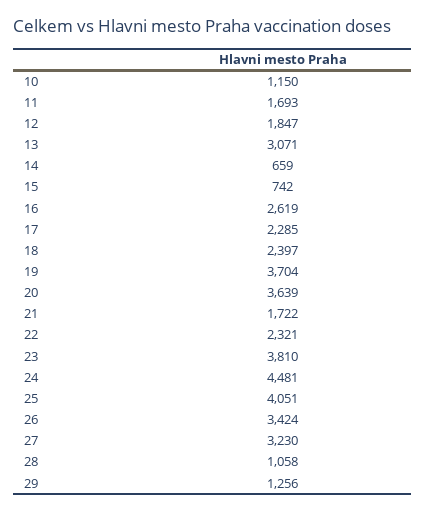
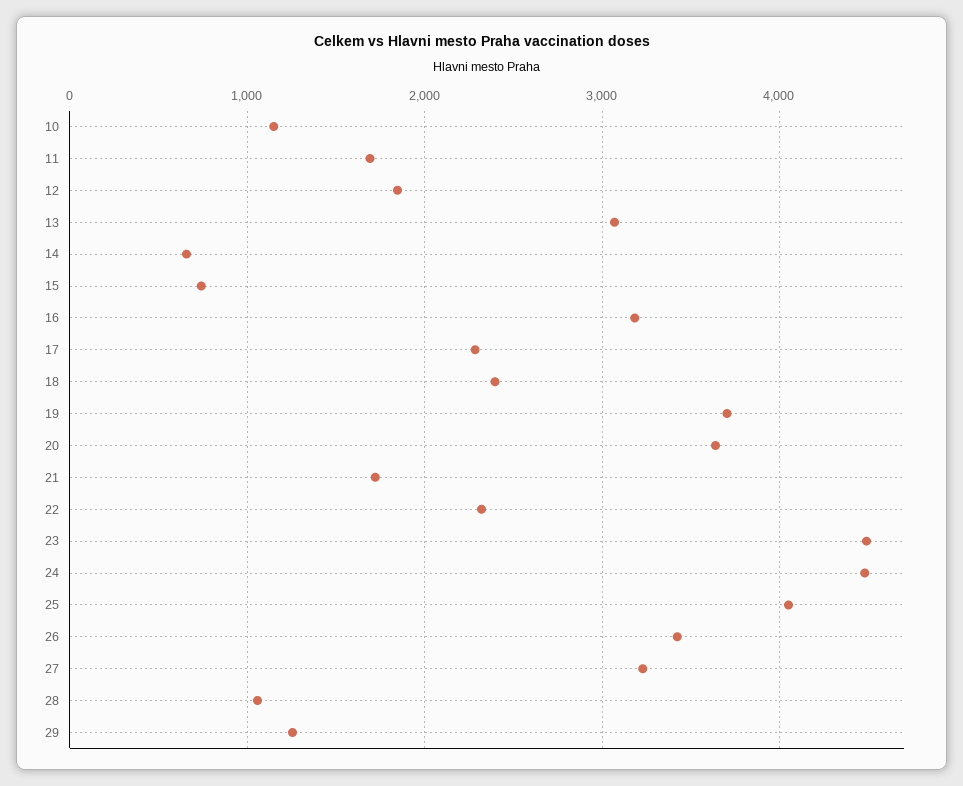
16: 2619 -> 3200
23: 3810 -> 4500

